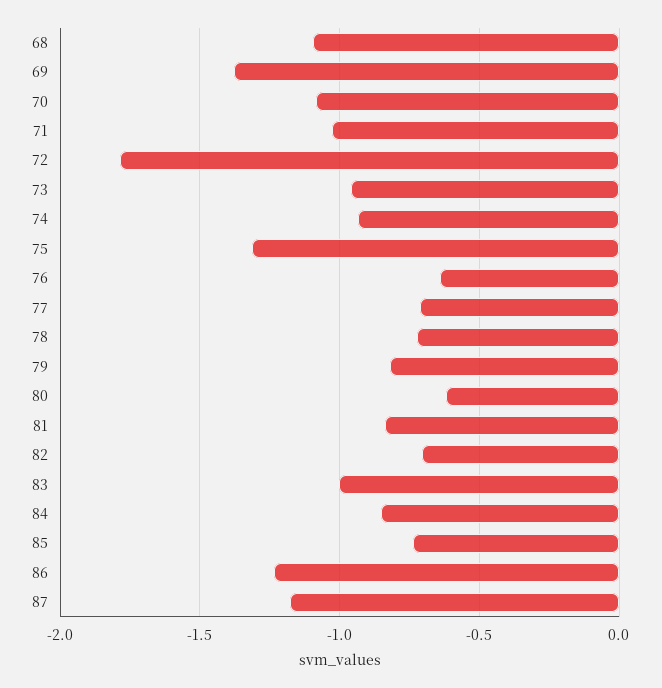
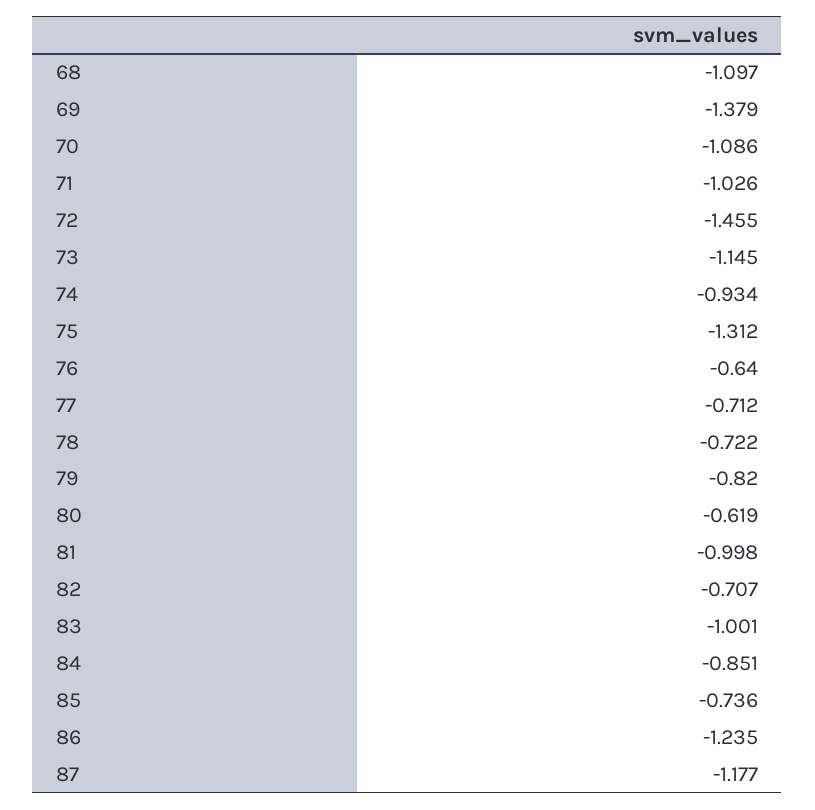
72: -1.8 -> -1.455
73: -0.95 -> -1.145
81: -0.85 -> -0.998

